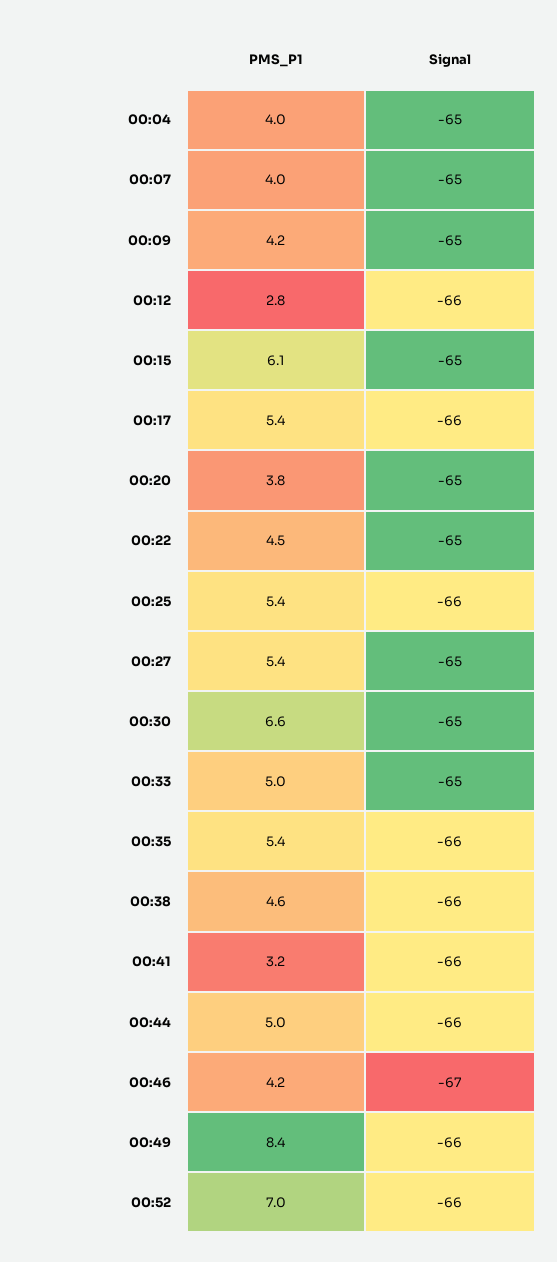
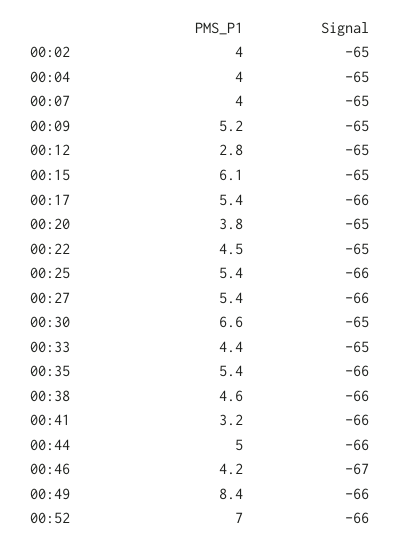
PMS_P1, 00:09: 4.2 -> 5.2
Signal, 00:12: -66 -> -65
Signal, 00:27: -65 -> -66
PMS_P1, 00:33: 5 -> 4.4
PMS_P1, 00:02: none -> 4
Signal, 00:02: none -> -65

